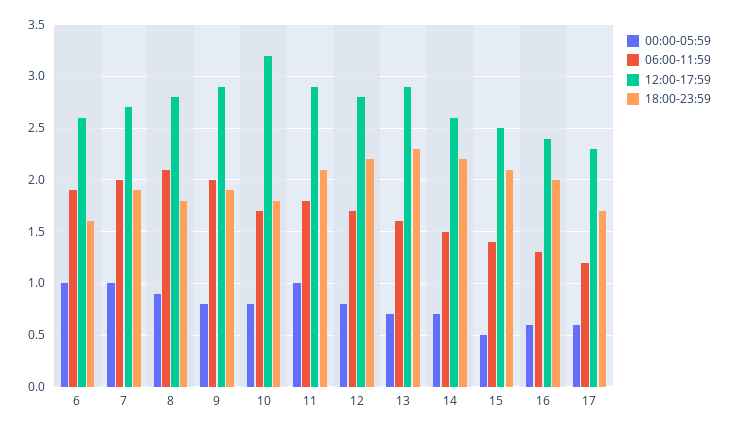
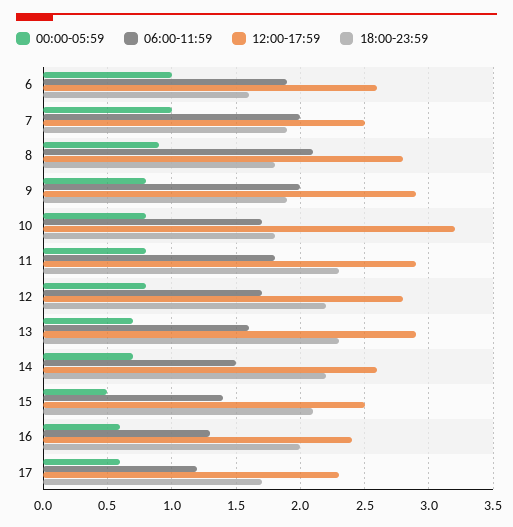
12:00-17:59, 7: 2.7 -> 2.5
00:00-05:59, 11: 1 -> 0.8
18:00-23:59, 11: 2.1 -> 2.3

